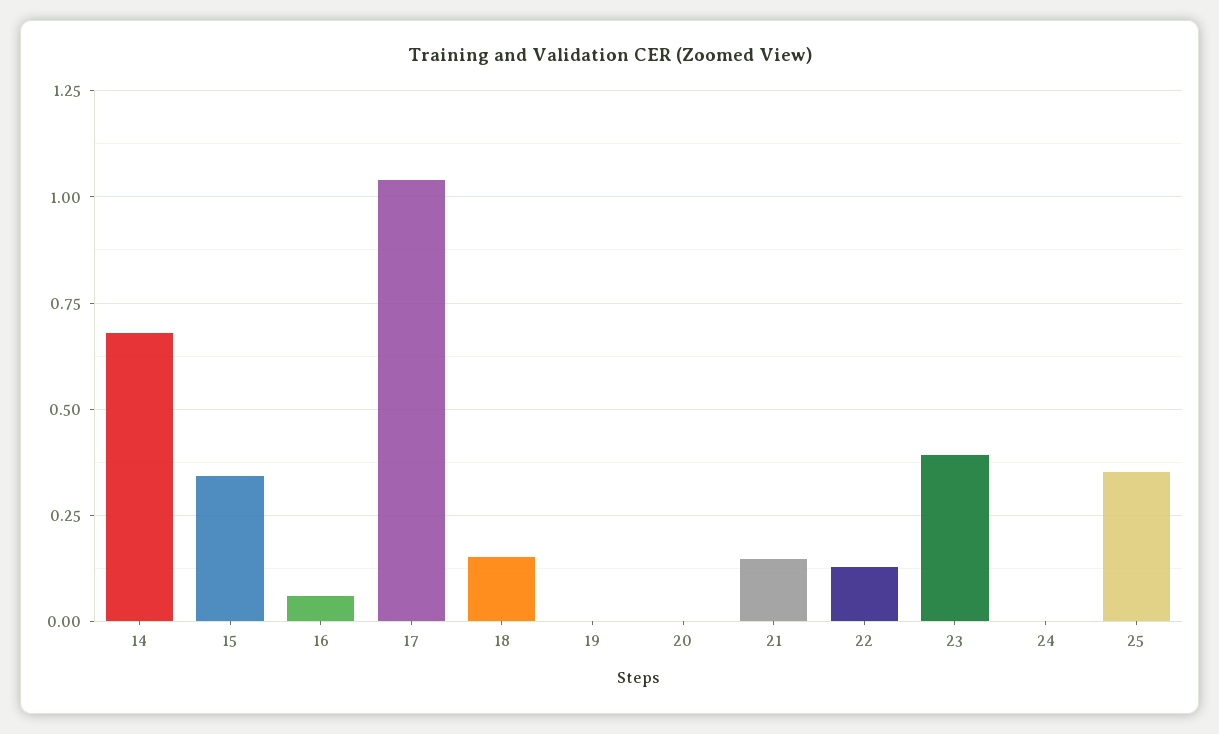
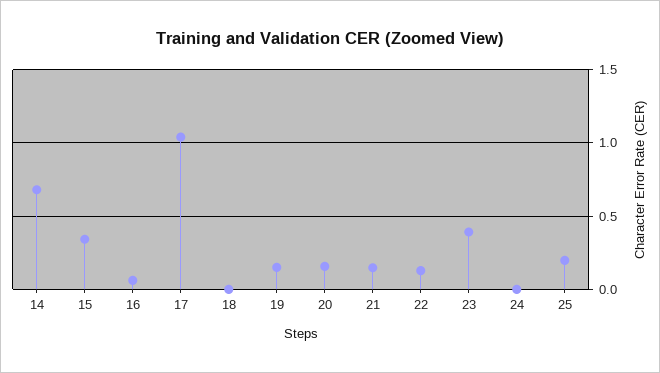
18: 0.15 -> 0
19: 0 -> 0.15
20: 0 -> 0.15
25: 0.35 -> 0.2

